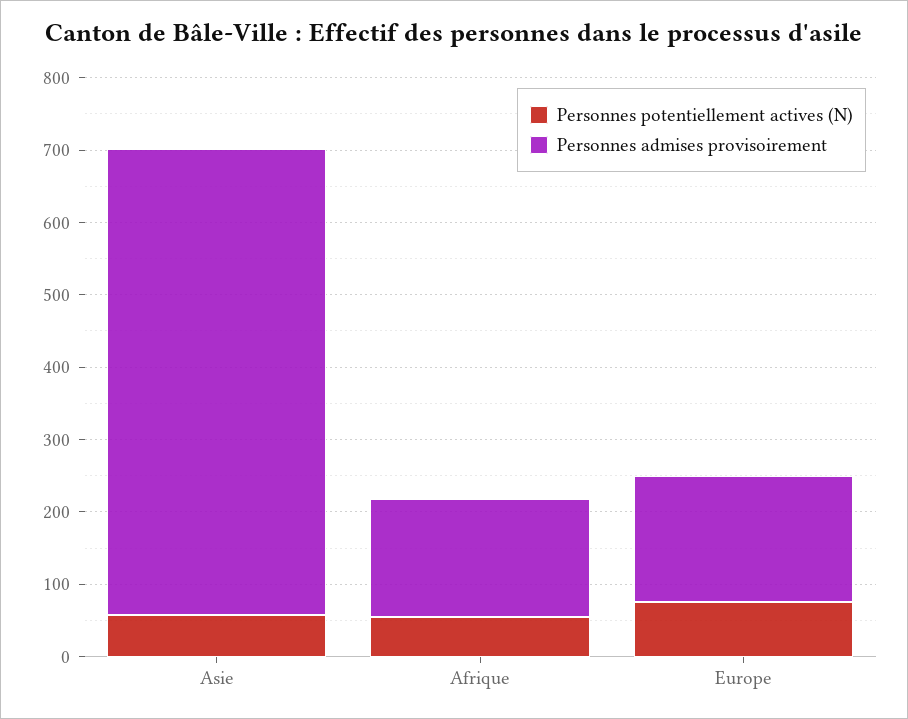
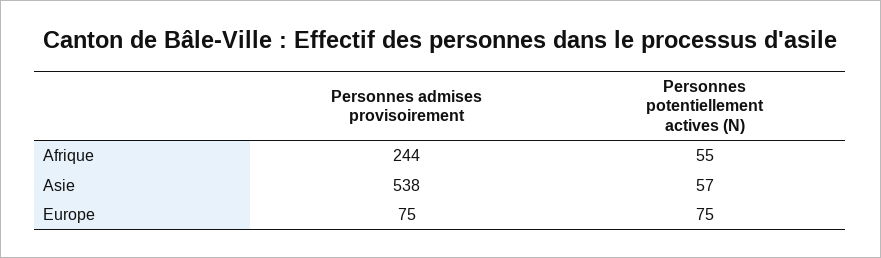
Personnes admises provisoirement, Asie: 640 -> 538
Personnes admises provisoirement, Afrique: 160 -> 244
Personnes admises provisoirement, Europe: 180 -> 75

